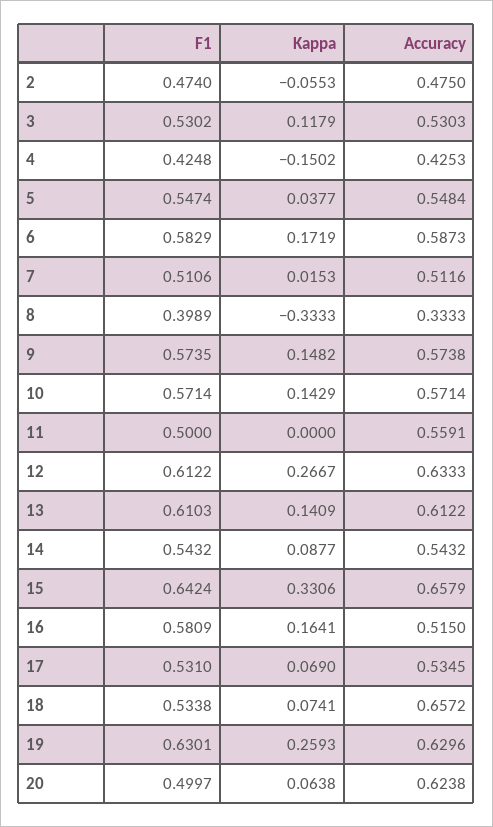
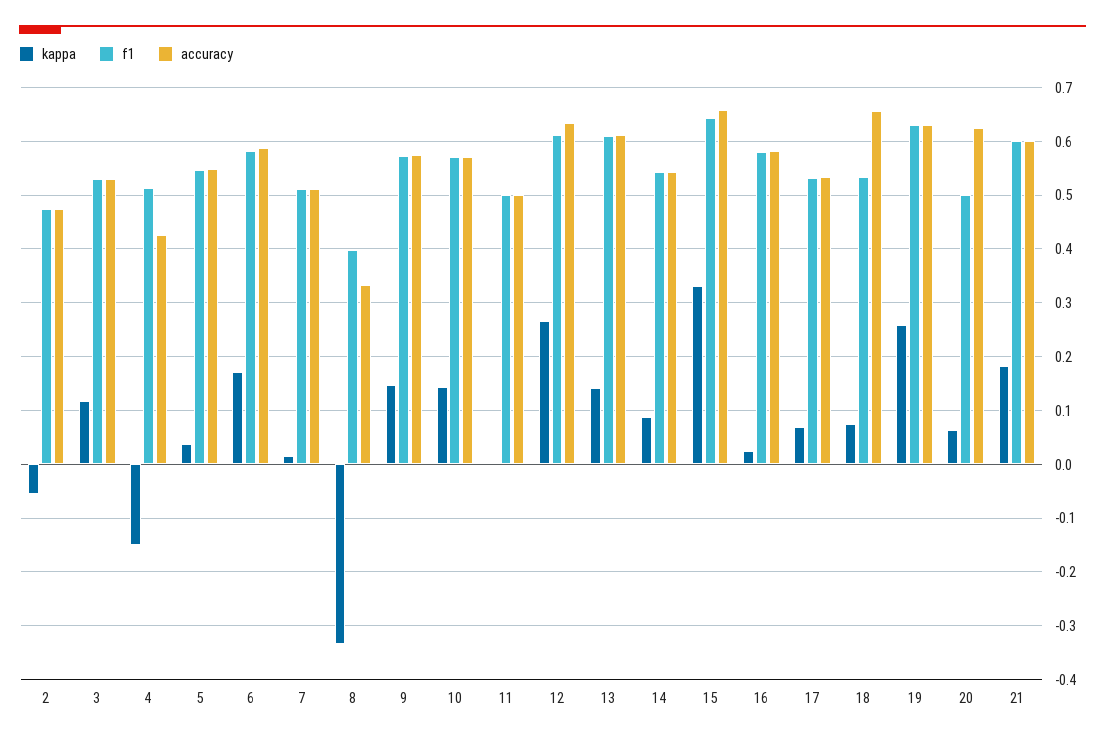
F1, 4: 0.4248 -> 0.52
Accuracy, 11: 0.5591 -> 0.5
Kappa, 16: 0.1641 -> 0.02
Accuracy, 16: 0.515 -> 0.58
Kappa, 21: none -> 0.18
F1, 21: none -> 0.6
Accuracy, 21: none -> 0.6

